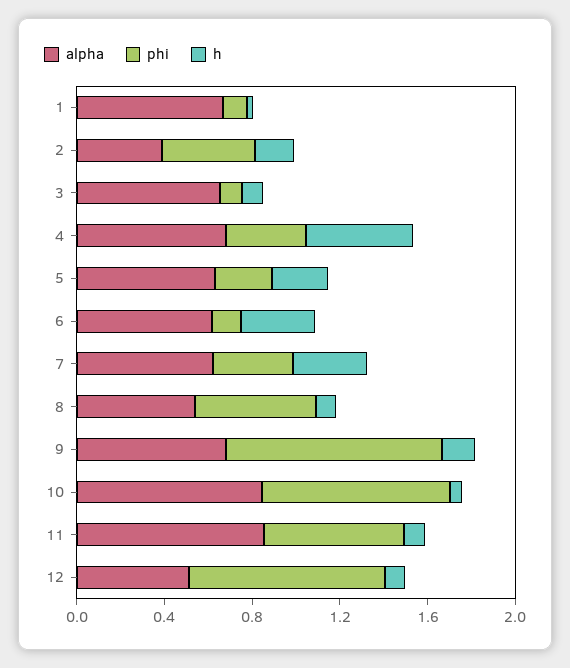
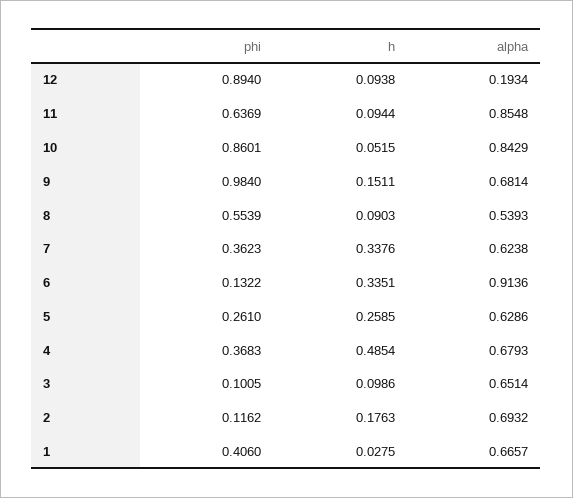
phi, 1: 0.1 -> 0.406
alpha, 2: 0.4 -> 0.6932
phi, 2: 0.4 -> 0.1162
alpha, 6: 0.6 -> 0.9136
alpha, 12: 0.5 -> 0.1934

